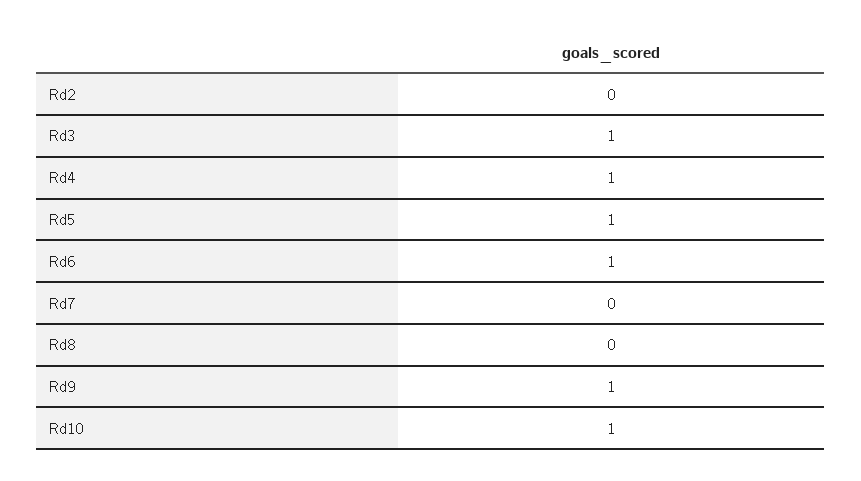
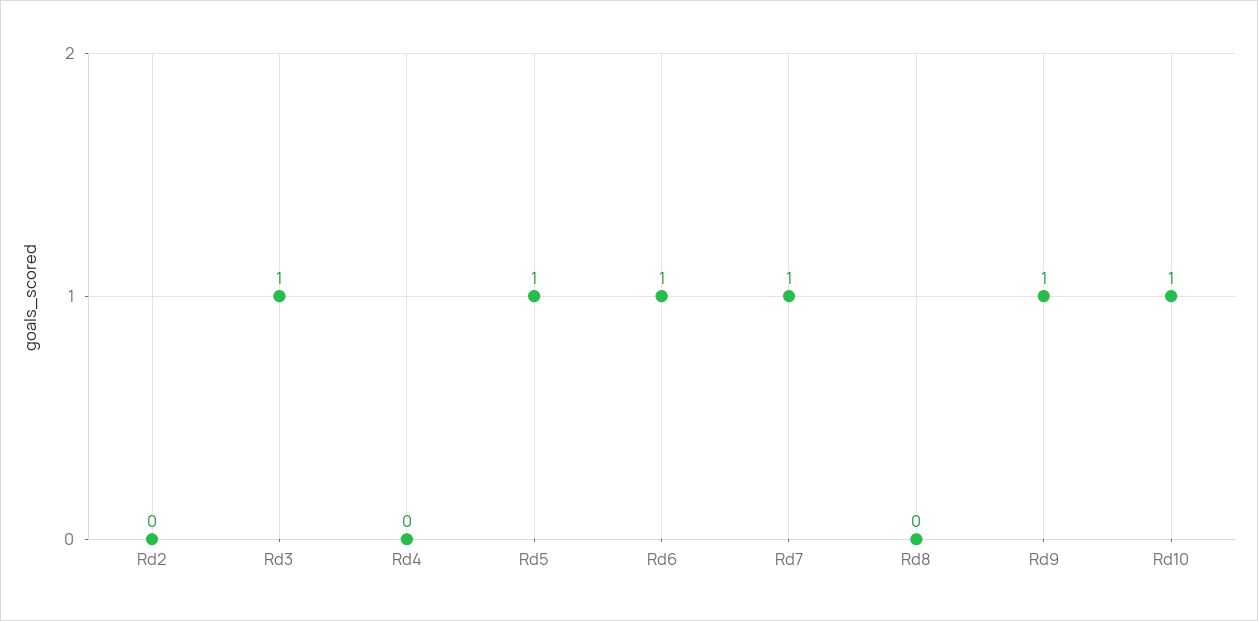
Rd4: 1 -> 0
Rd7: 0 -> 1

